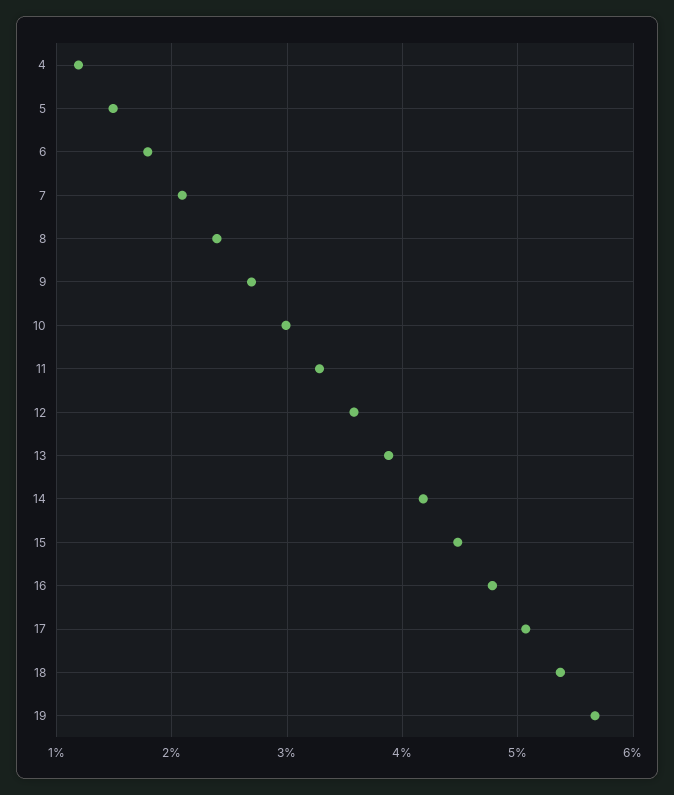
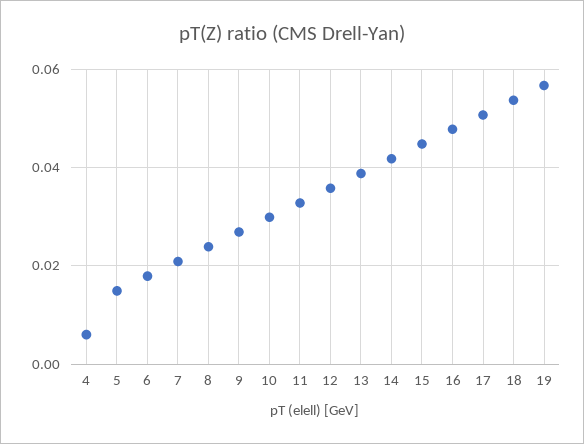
4: 0.012 -> 0.006

